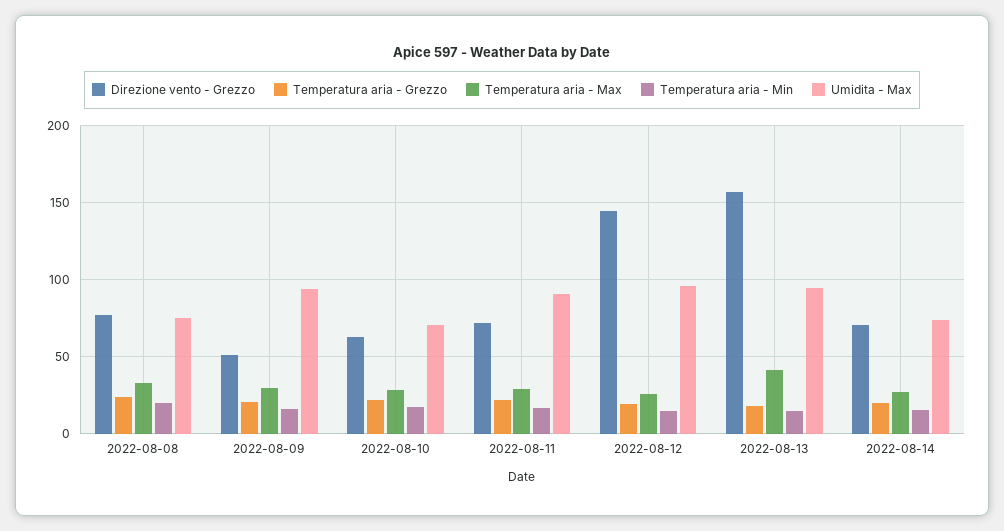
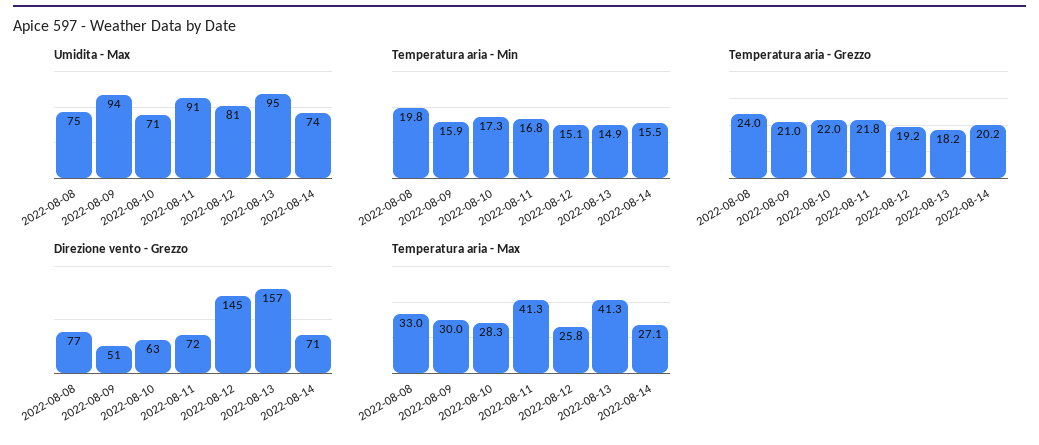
Temperatura aria - Max, 2022-08-11: 30 -> 41.3
Umidita - Max, 2022-08-12: 95 -> 81

